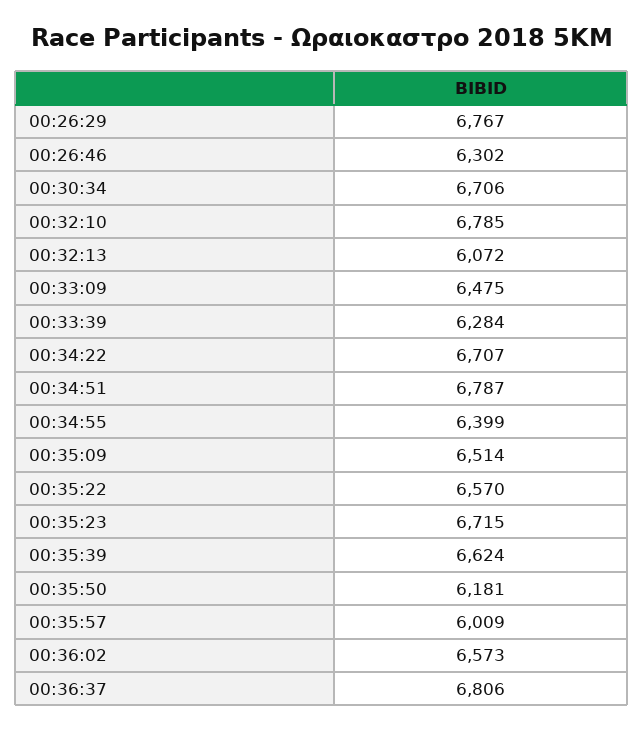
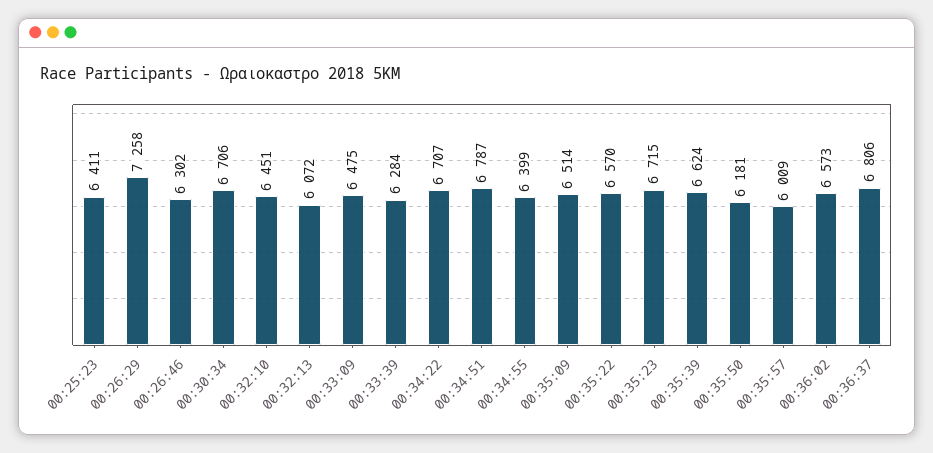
00:26:29: 6767 -> 7258
00:32:10: 6785 -> 6451
00:25:23: none -> 6411

